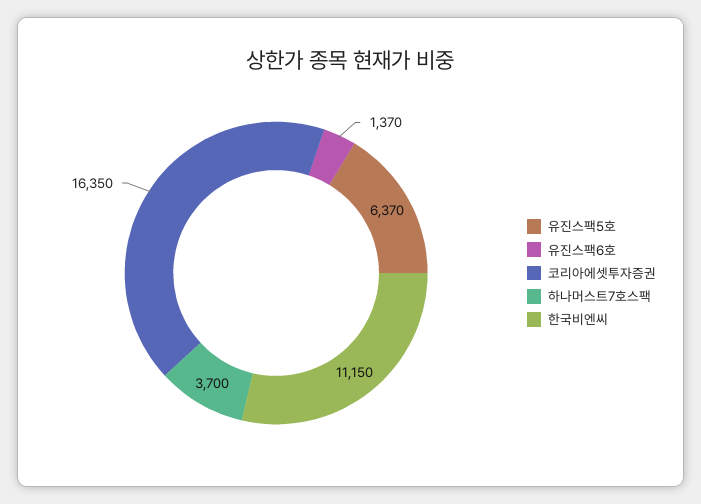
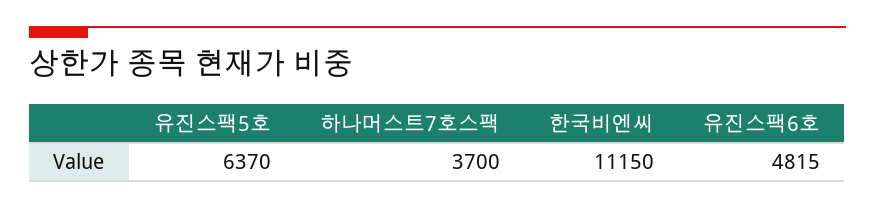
유진스팩6호: 1370 -> 4815
코리아에셋투자증권: 16350 -> none

